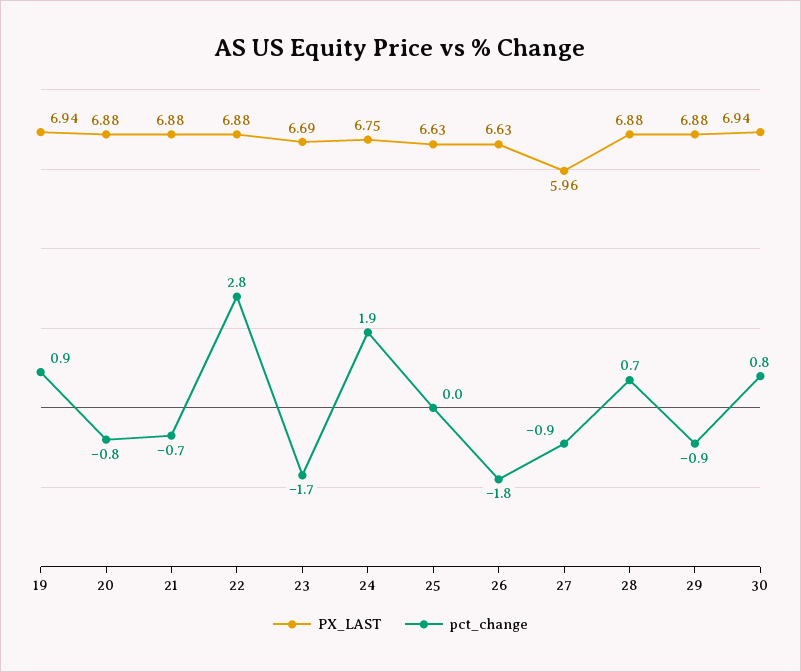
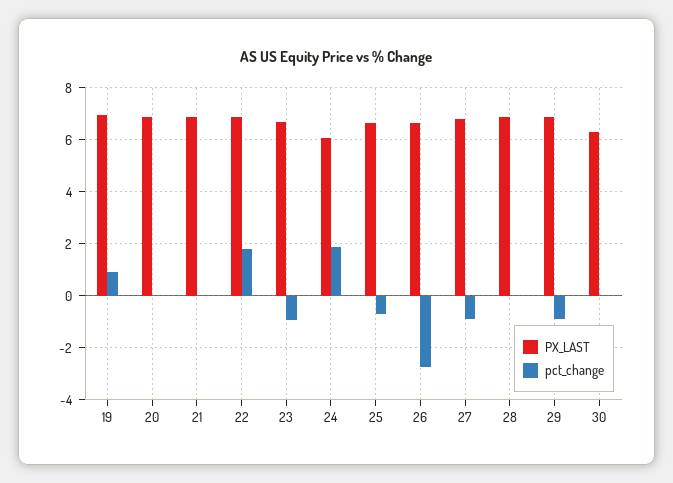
pct_change, 20: -0.8 -> 0
pct_change, 21: -0.7 -> 0
pct_change, 22: 2.8 -> 1.75
pct_change, 23: -1.7 -> -1
PX_LAST, 24: 6.75 -> 6
pct_change, 25: 0 -> -0.75
pct_change, 26: -1.8 -> -2.75
PX_LAST, 27: 5.96 -> 6.75
pct_change, 28: 0.7 -> 0
PX_LAST, 30: 6.94 -> 6.25
pct_change, 30: 0.8 -> 0

